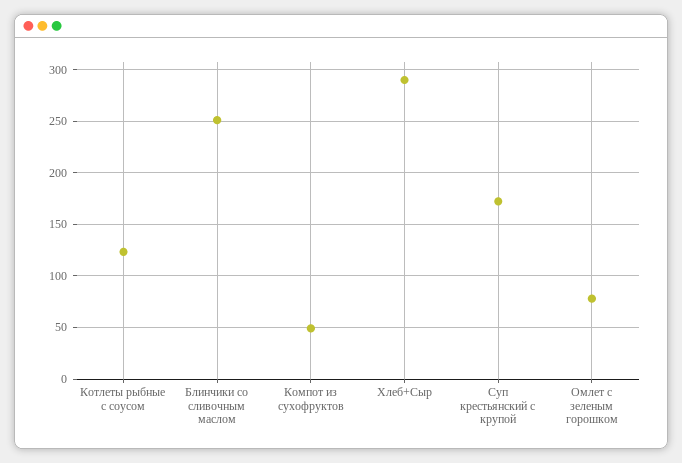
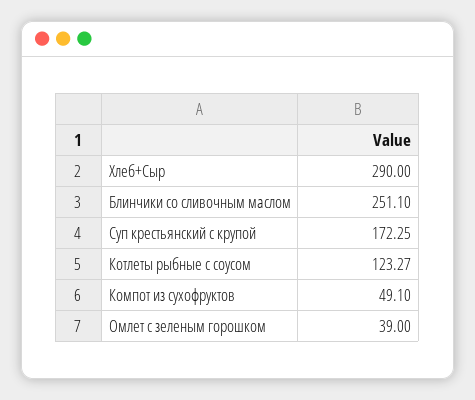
Омлет с зеленым горошком: 80 -> 39

